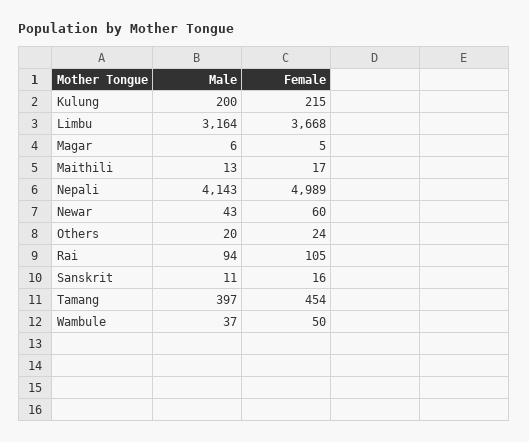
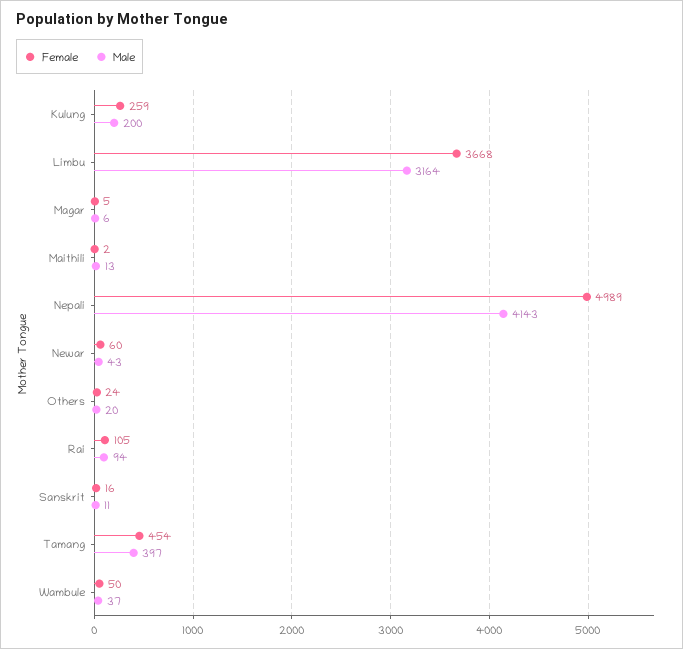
Female, Kulung: 215 -> 259
Female, Maithili: 17 -> 2

